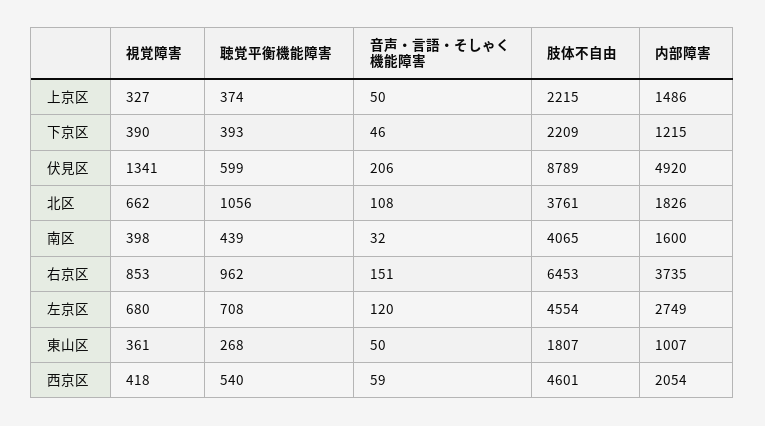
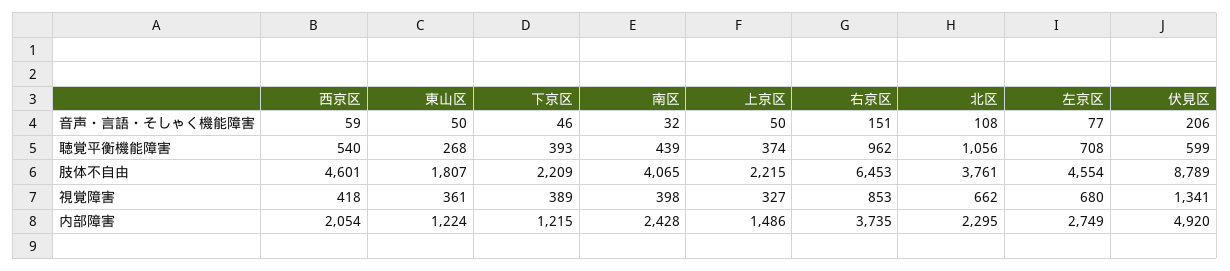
視覚障害, 下京区: 390 -> 389
内部障害, 北区: 1826 -> 2295
内部障害, 南区: 1600 -> 2428
音声・言語・そしゃく機能障害, 左京区: 120 -> 77
内部障害, 東山区: 1007 -> 1224

